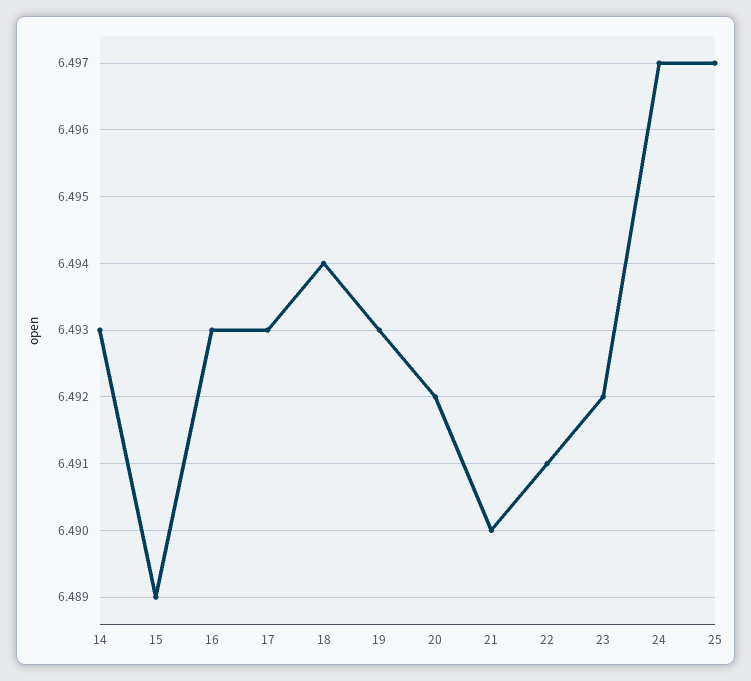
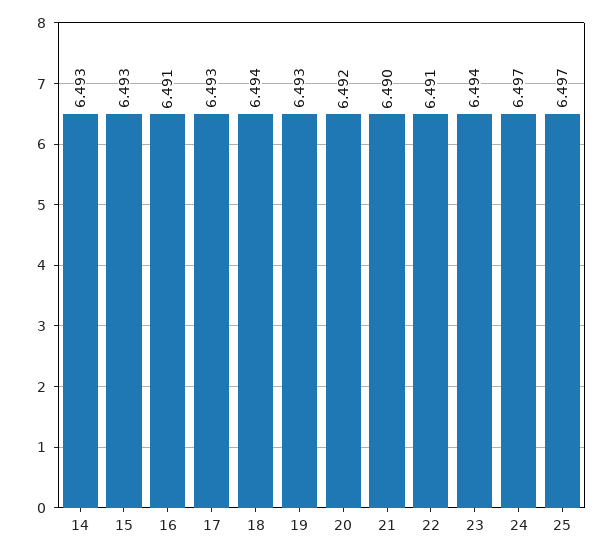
15: 6.489 -> 6.493
16: 6.493 -> 6.491
23: 6.492 -> 6.494

